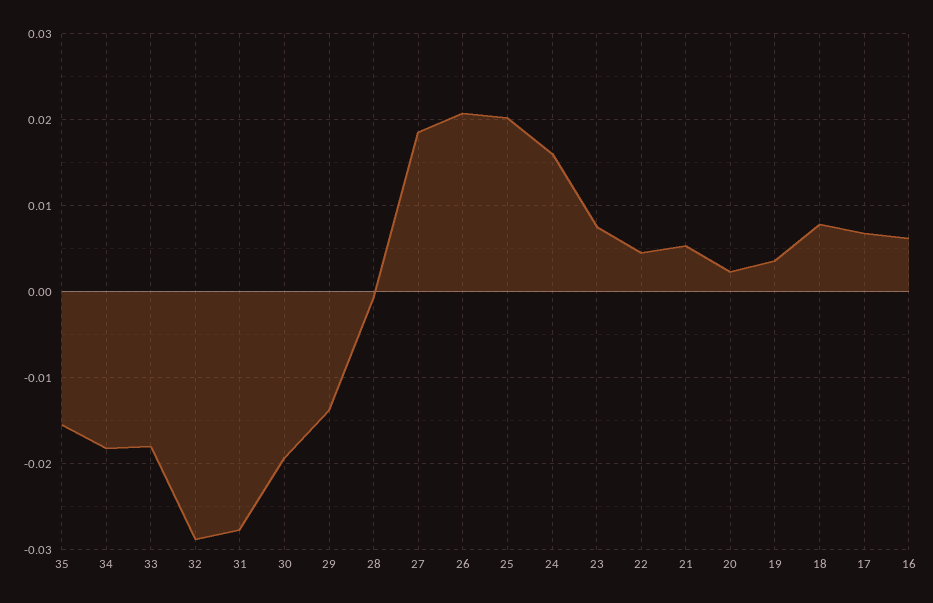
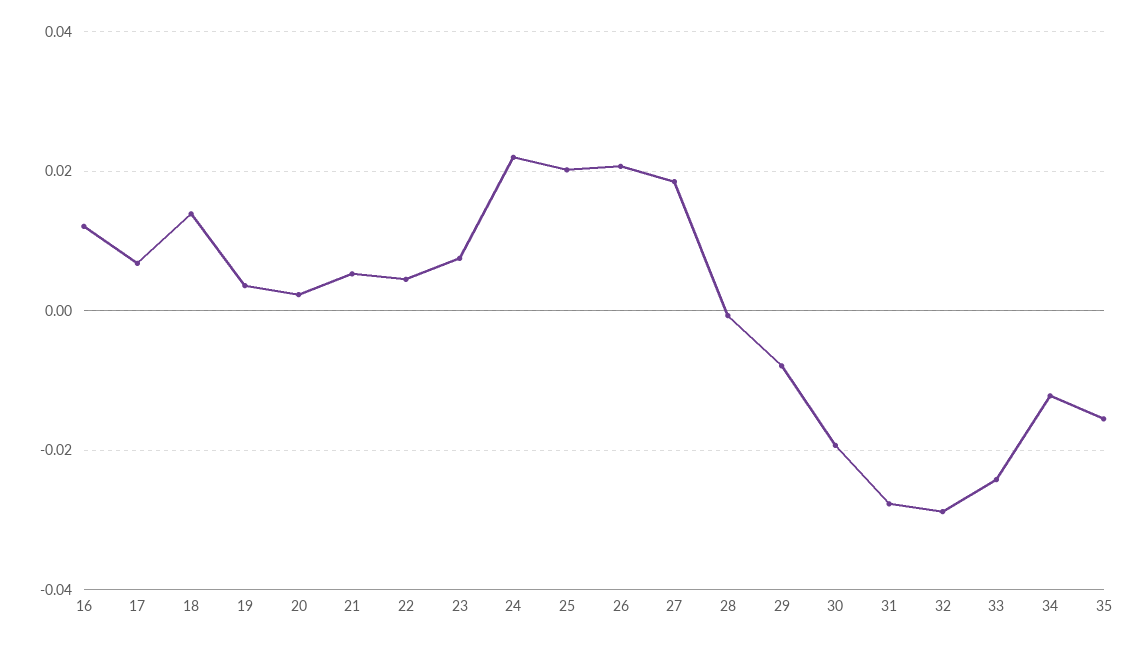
34: -0.018 -> -0.012
33: -0.018 -> -0.024
29: -0.014 -> -0.008
24: 0.016 -> 0.022
18: 0.008 -> 0.014
16: 0.006 -> 0.012

